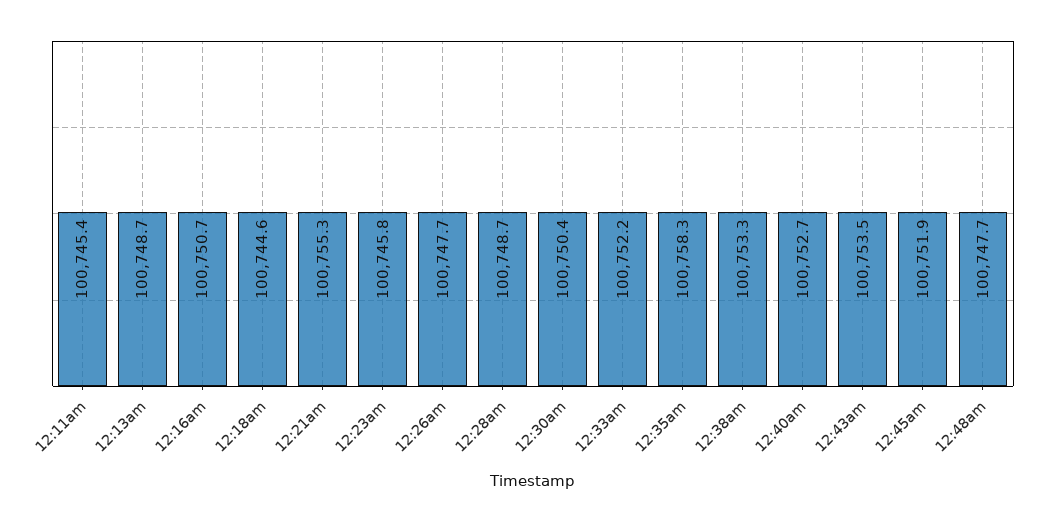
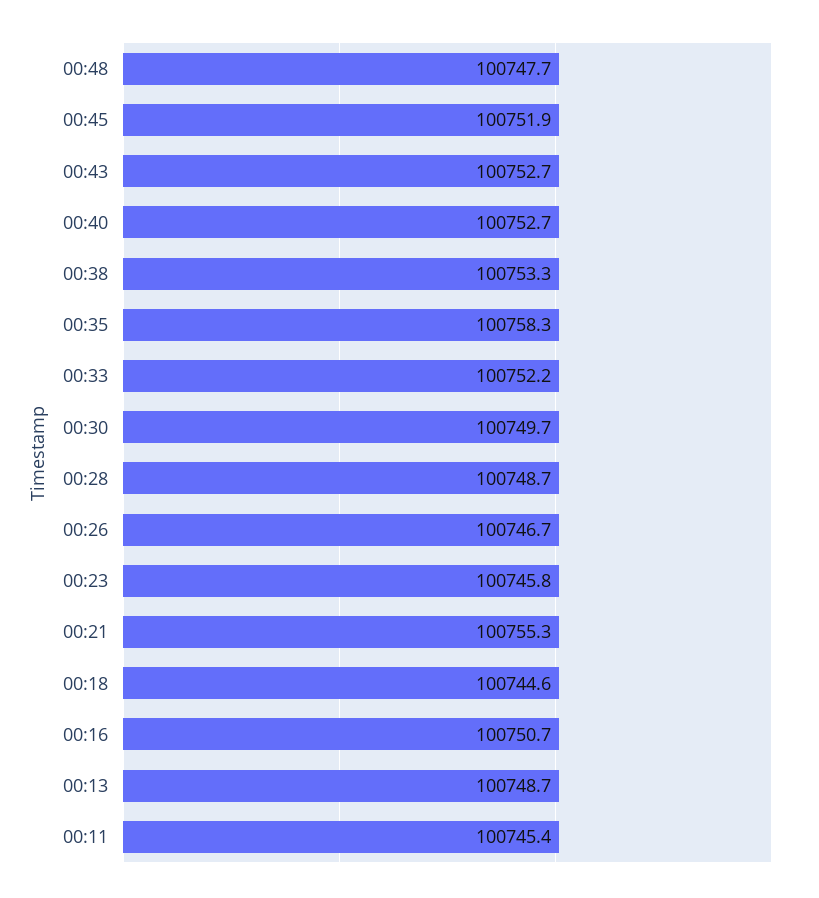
12:26am: 100747.7 -> 100746.7
12:30am: 100750.4 -> 100749.7
12:43am: 100753.5 -> 100752.7

